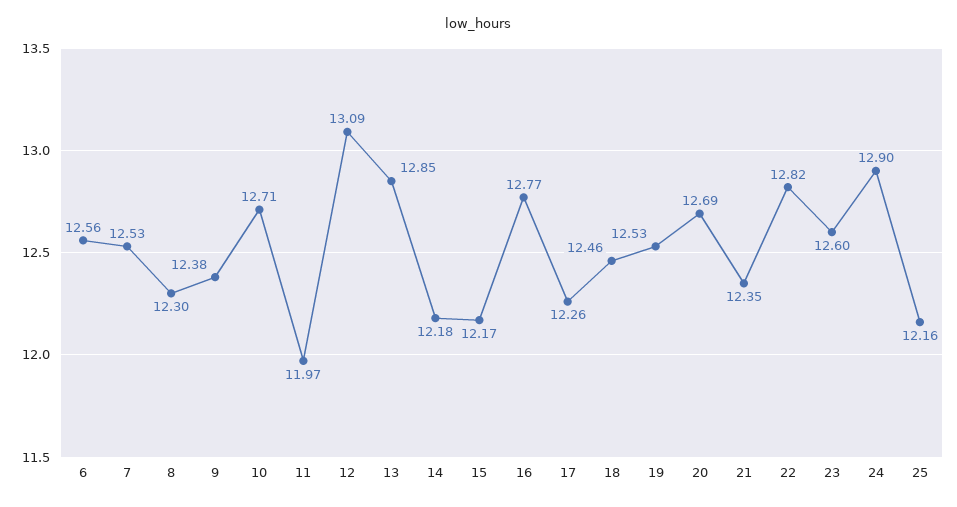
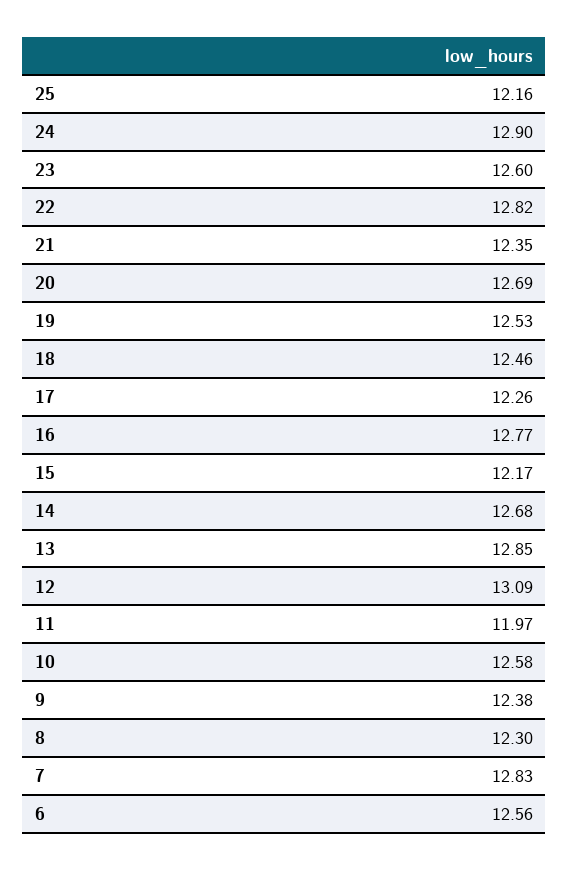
7: 12.53 -> 12.83
10: 12.71 -> 12.58
14: 12.18 -> 12.68

